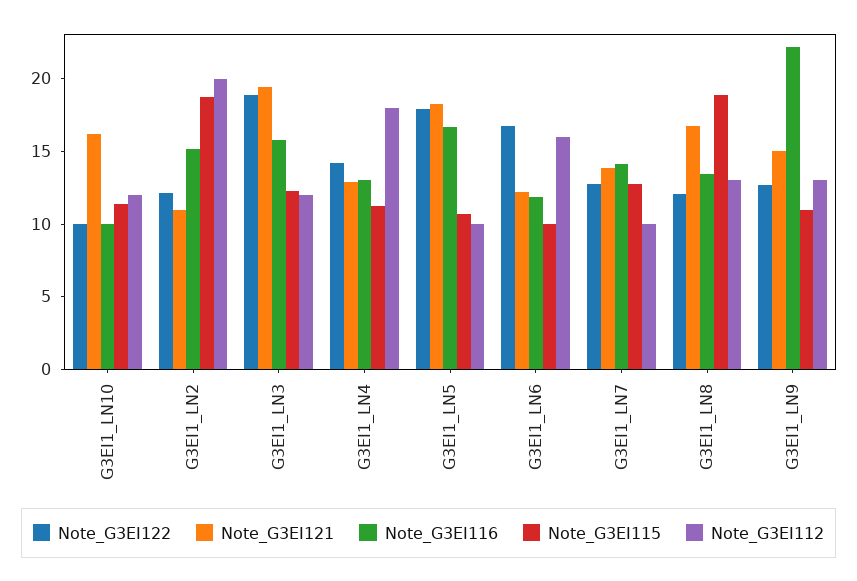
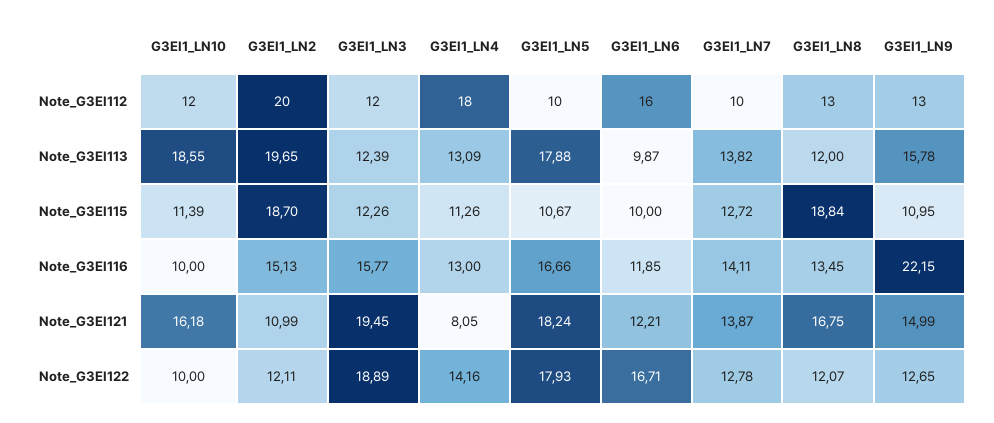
Note_G3EI121, G3EI1_LN4: 13 -> 8.05
Note_G3EI113, G3EI1_LN10: none -> 18.55
Note_G3EI113, G3EI1_LN2: none -> 19.65
Note_G3EI113, G3EI1_LN3: none -> 12.39
Note_G3EI113, G3EI1_LN4: none -> 13.09
Note_G3EI113, G3EI1_LN5: none -> 17.88
Note_G3EI113, G3EI1_LN6: none -> 9.87
Note_G3EI113, G3EI1_LN7: none -> 13.82
Note_G3EI113, G3EI1_LN8: none -> 12
Note_G3EI113, G3EI1_LN9: none -> 15.78

